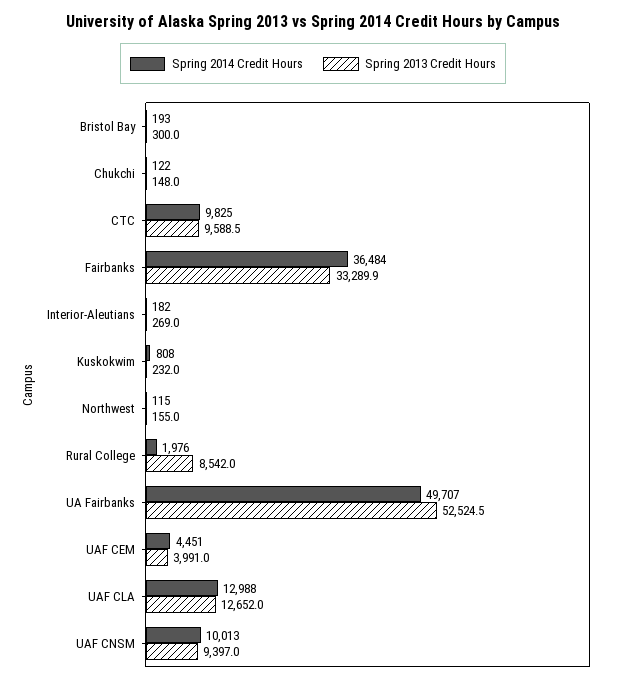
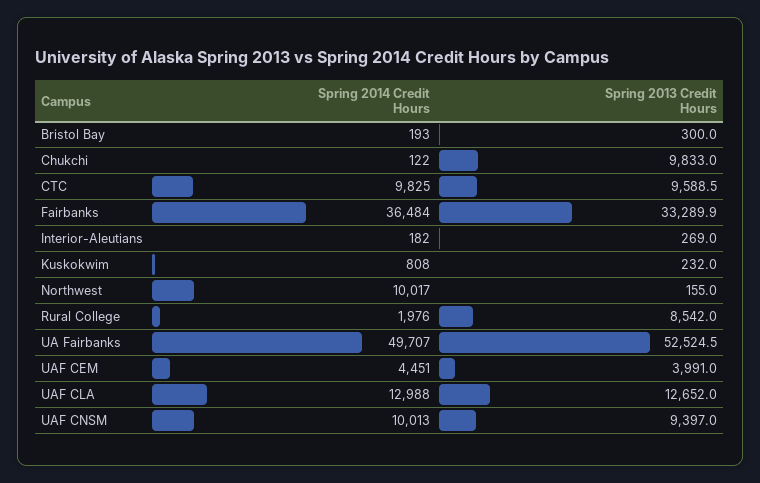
Spring 2013 Credit Hours, Chukchi: 148 -> 9833
Spring 2014 Credit Hours, Northwest: 115 -> 10017

